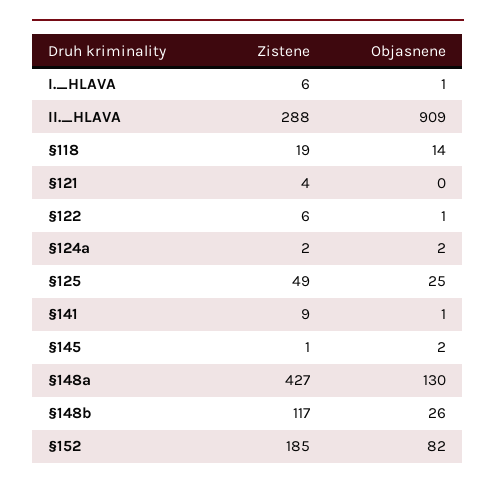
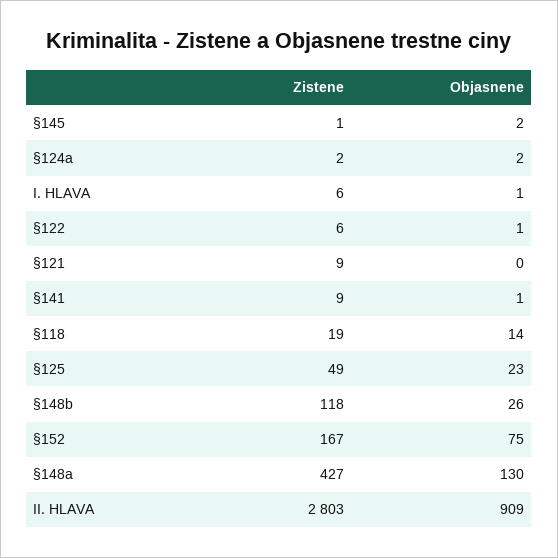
Zistene, II._HLAVA: 288 -> 2803
Zistene, §121: 4 -> 9
Objasnene, §125: 25 -> 23
Zistene, §148b: 117 -> 118
Zistene, §152: 185 -> 167
Objasnene, §152: 82 -> 75

